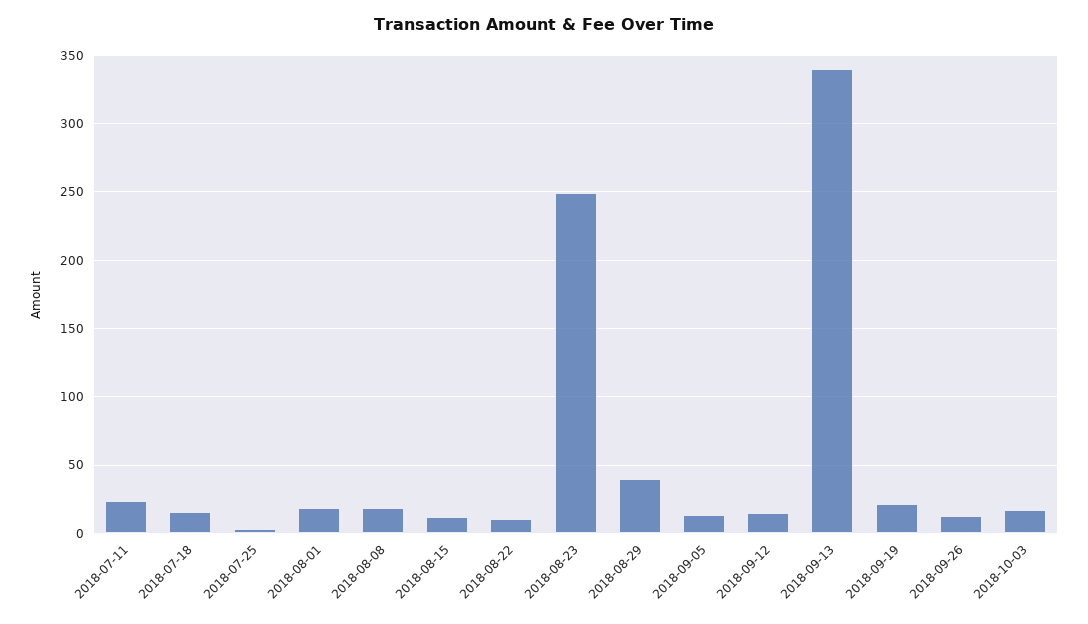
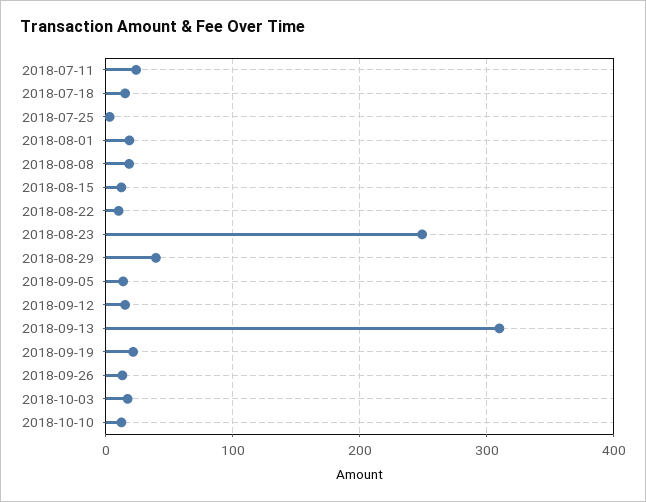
2018-09-13: 340 -> 310
2018-10-10: none -> 10

